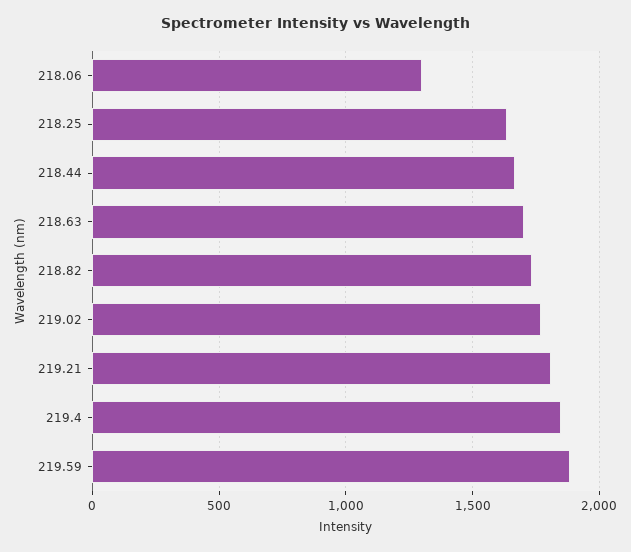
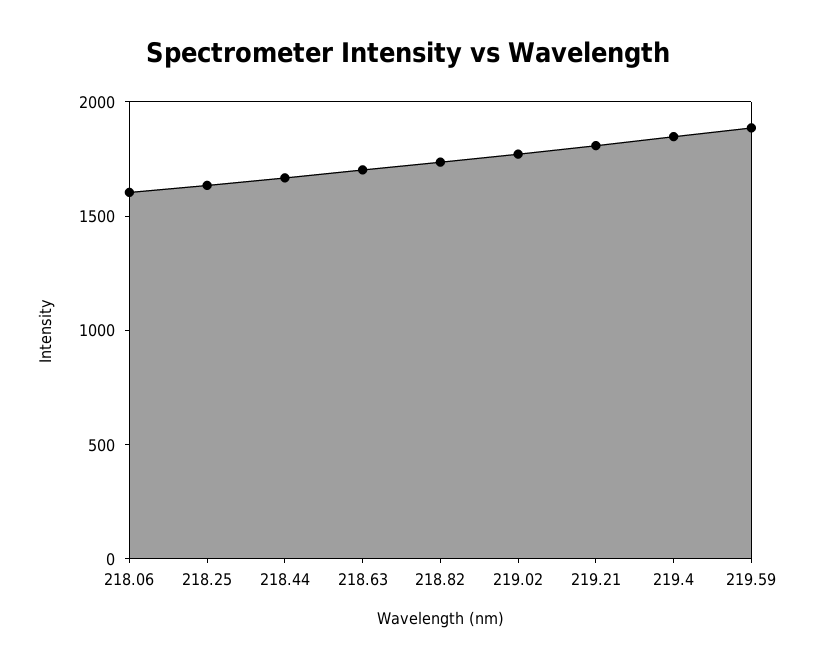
218.06: 1300 -> 1600

